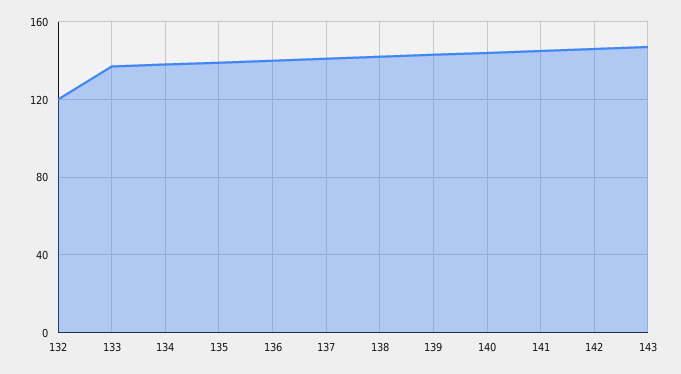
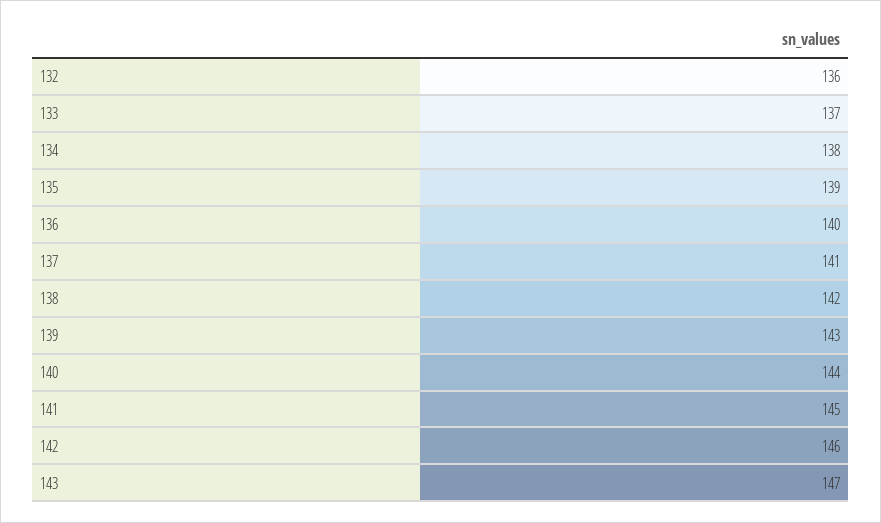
132: 120 -> 136

